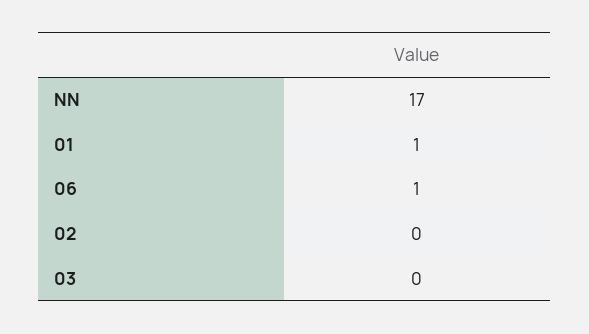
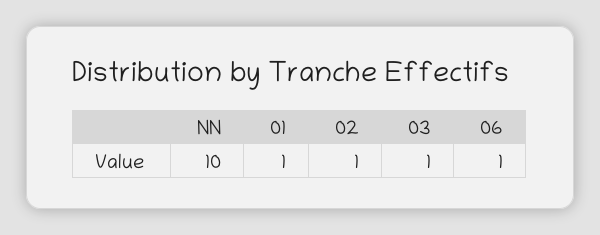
NN: 17 -> 10
02: 0 -> 1
03: 0 -> 1

